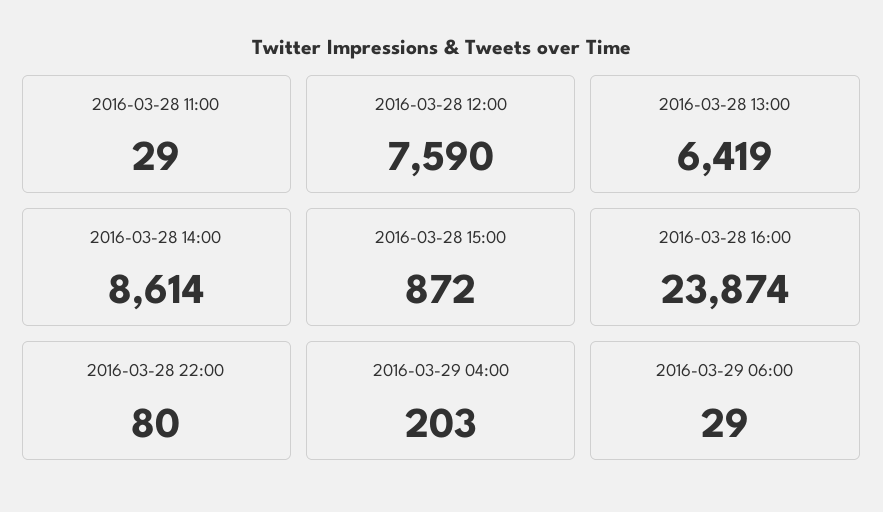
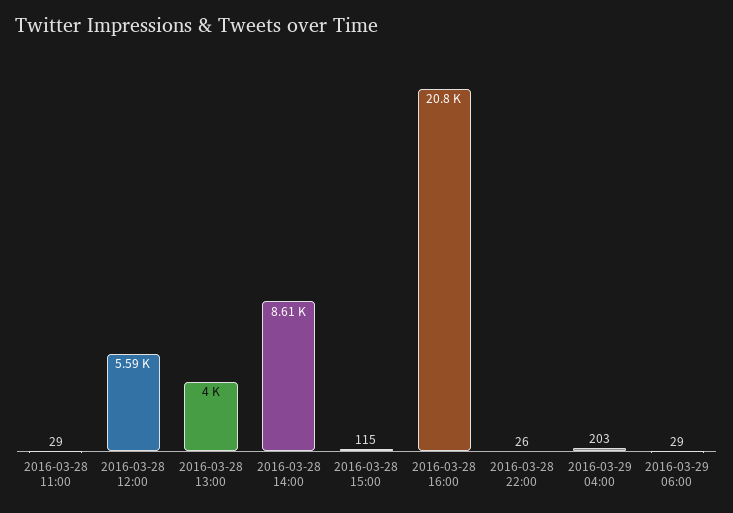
2016-03-28 12:00: 7590 -> 5590
2016-03-28 13:00: 6419 -> 4000
2016-03-28 15:00: 872 -> 115
2016-03-28 16:00: 23874 -> 20800
2016-03-28 22:00: 80 -> 26

